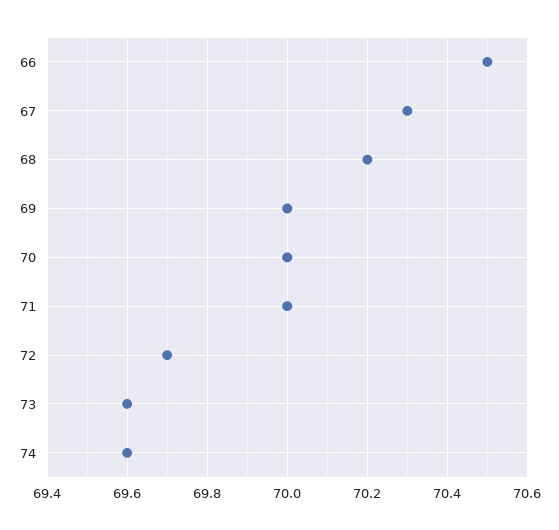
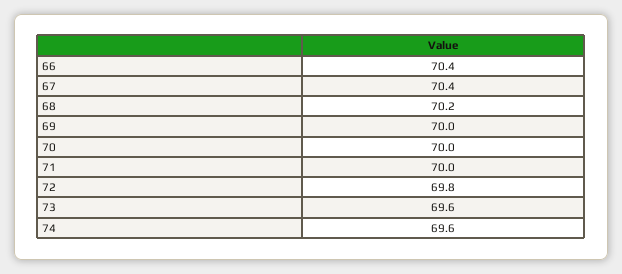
66: 70.5 -> 70.4
67: 70.3 -> 70.4
72: 69.7 -> 69.8

